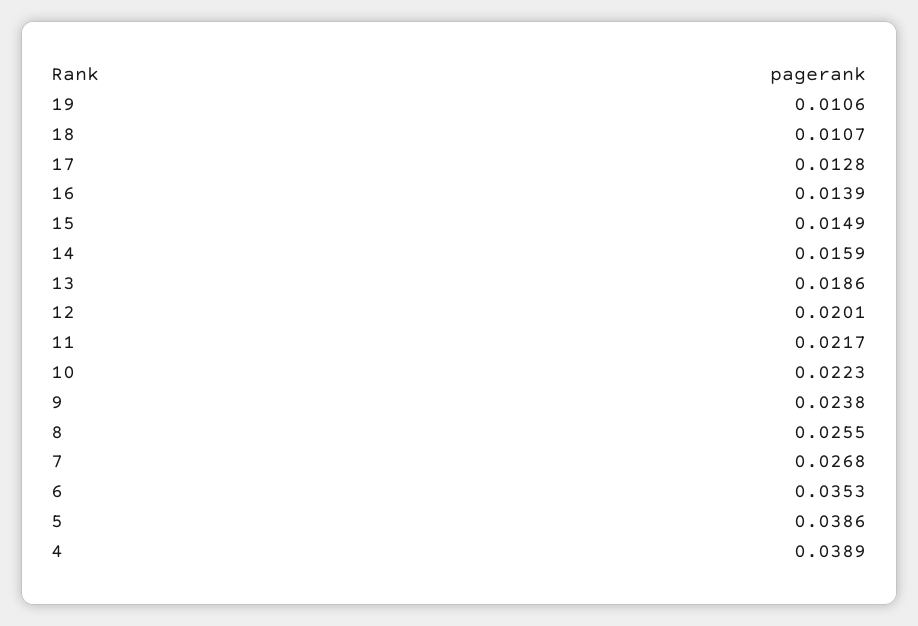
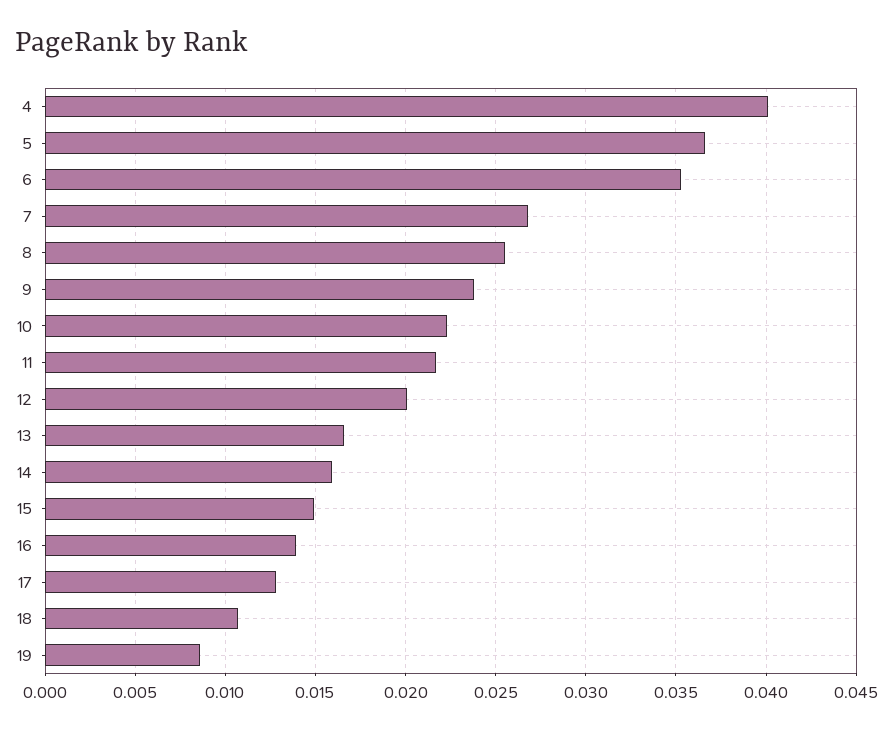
19: 0.0106 -> 0.0085
13: 0.0186 -> 0.0165
5: 0.0386 -> 0.0365
4: 0.0389 -> 0.04

